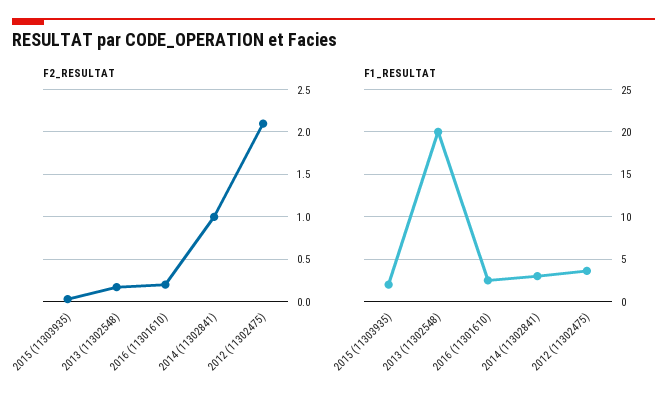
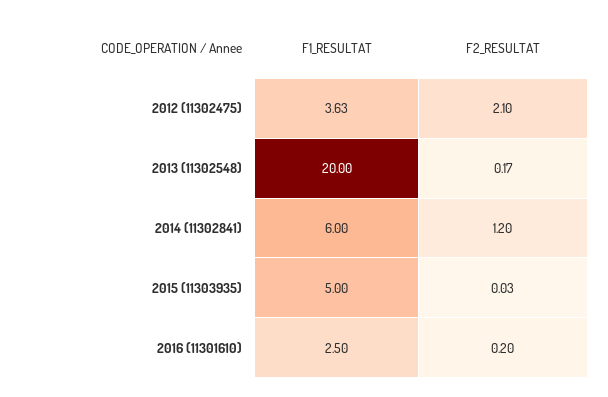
F2_RESULTAT, 2014 (11302841): 1 -> 1.2
F1_RESULTAT, 2015 (11303935): 2 -> 5
F1_RESULTAT, 2014 (11302841): 3 -> 6

